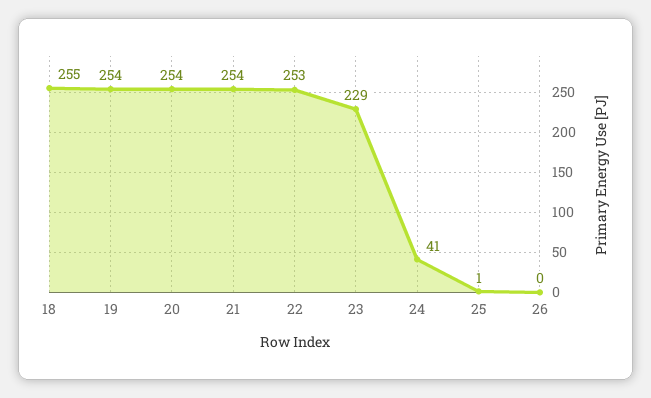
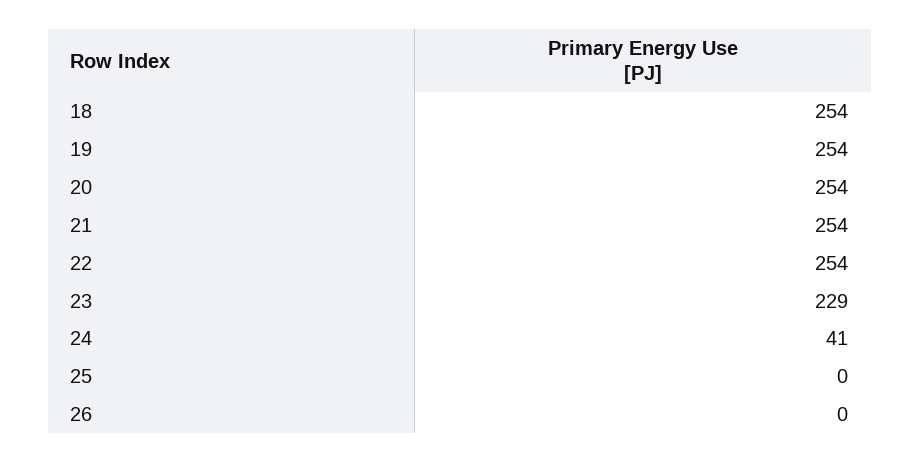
18: 255 -> 254
22: 253 -> 254
25: 1 -> 0

